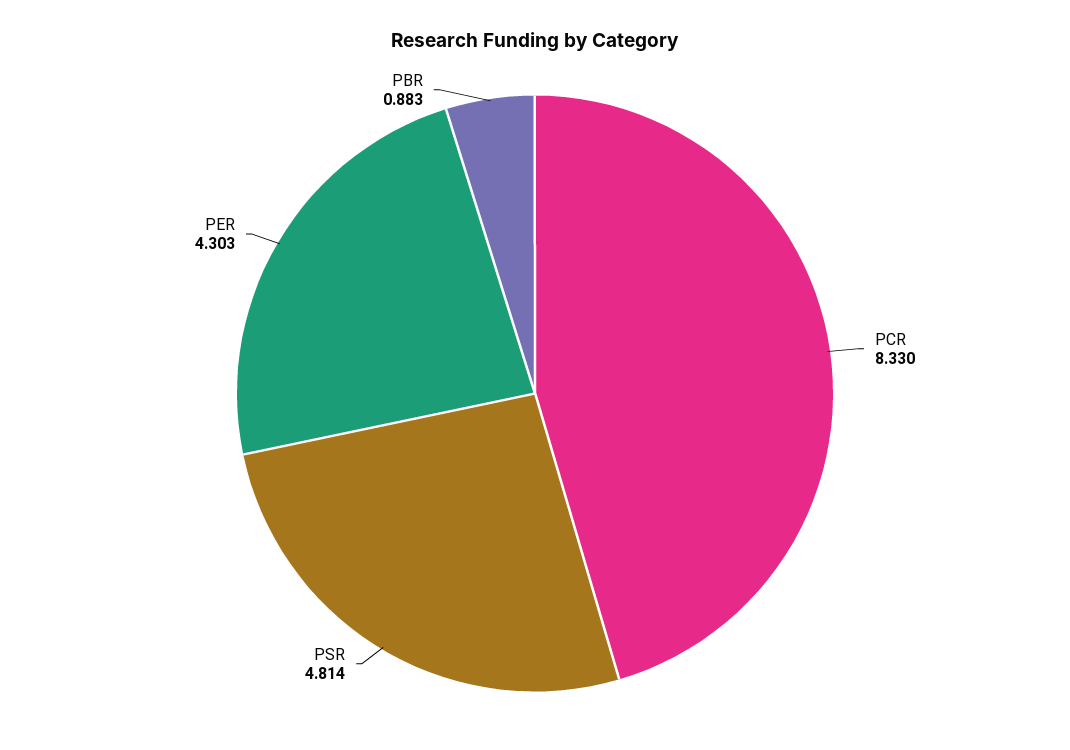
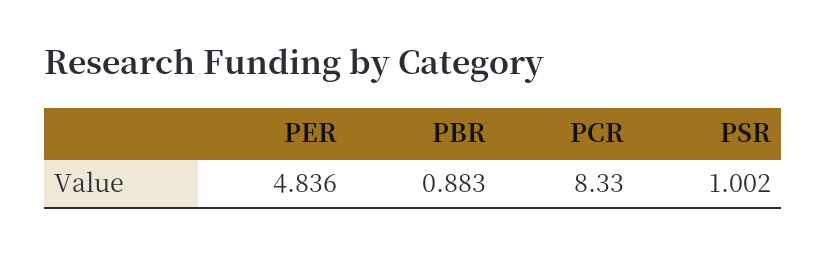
PSR: 4.814 -> 1.002
PER: 4.303 -> 4.836

